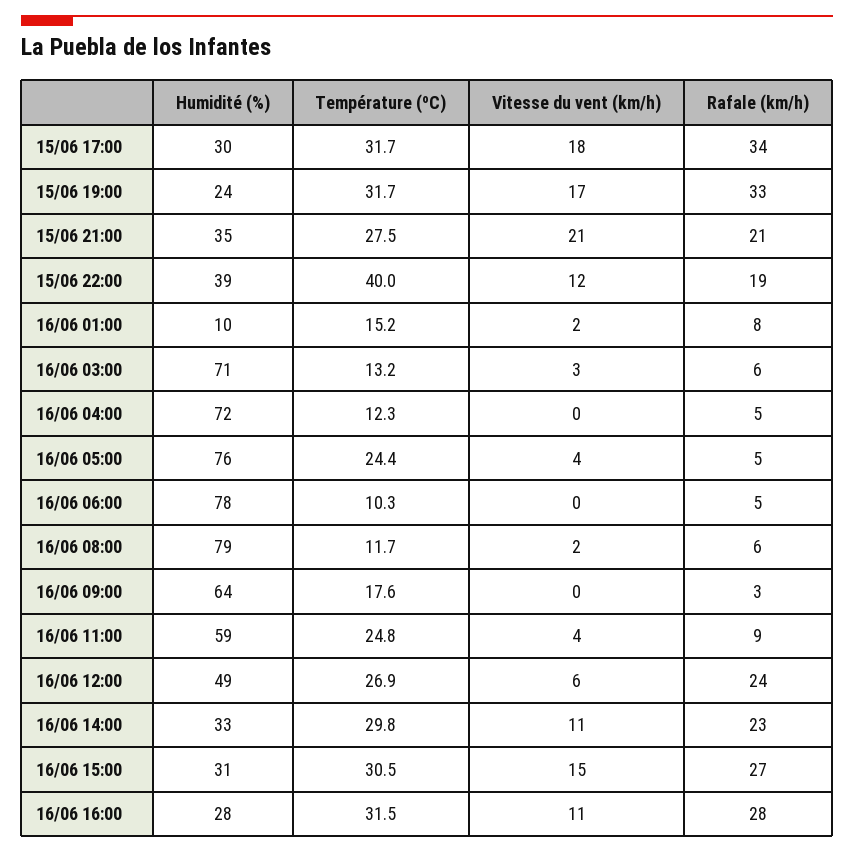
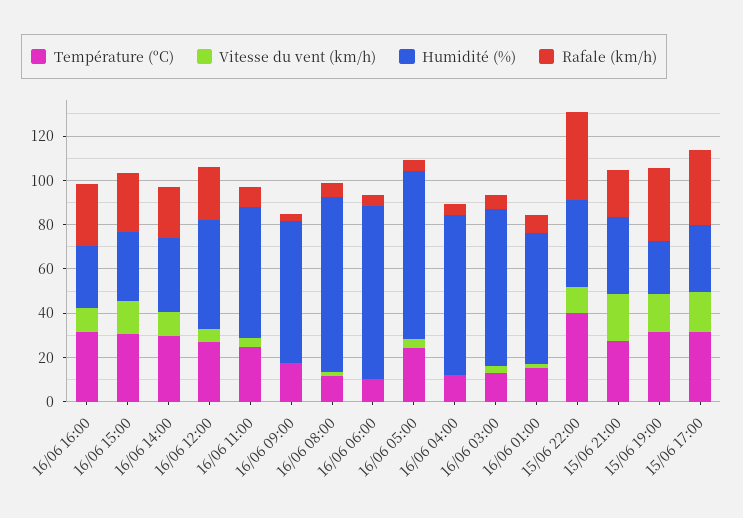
Rafale (km/h), 15/06 22:00: 19 -> 40
Humidité (%), 16/06 01:00: 10 -> 60

